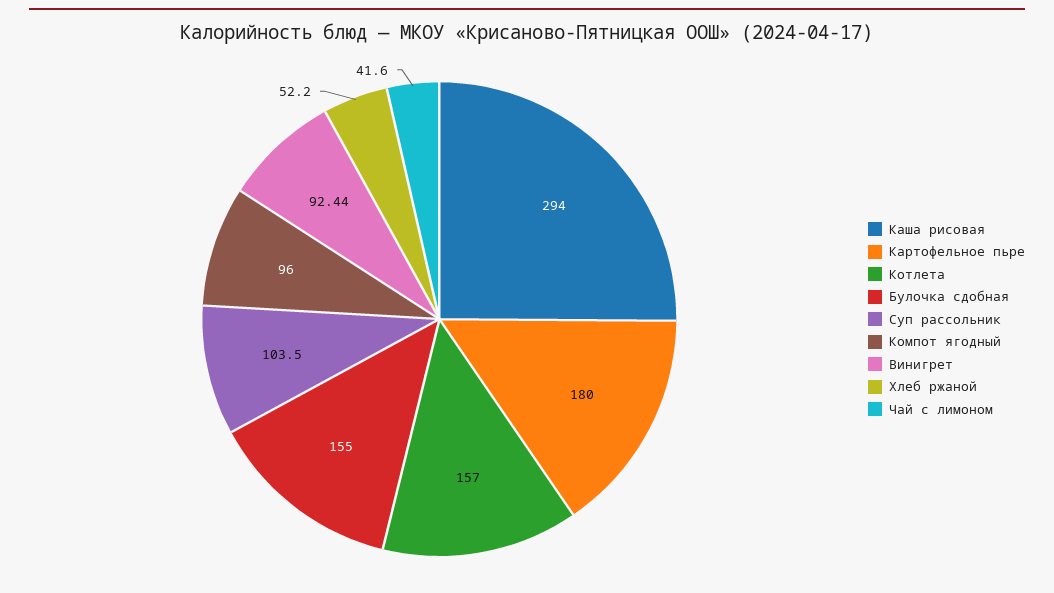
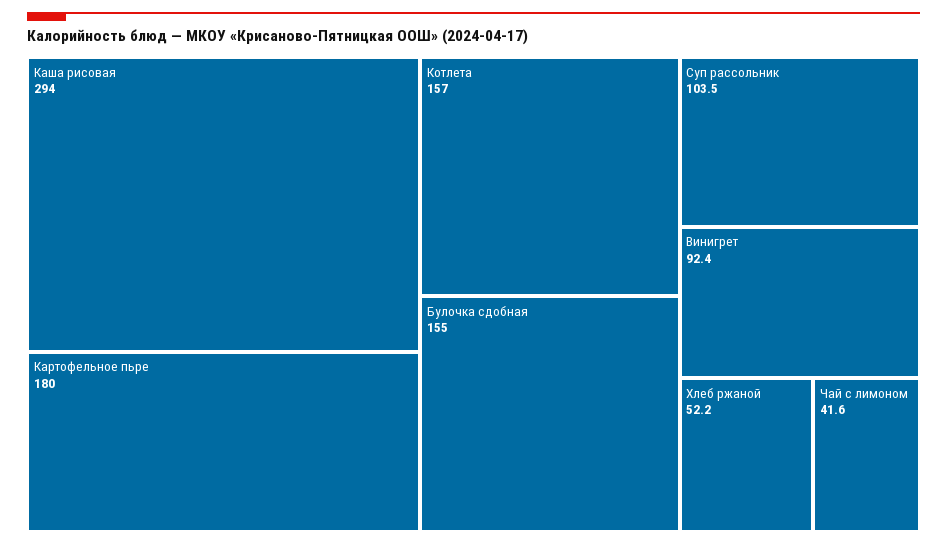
Компот ягодный: 96 -> none

